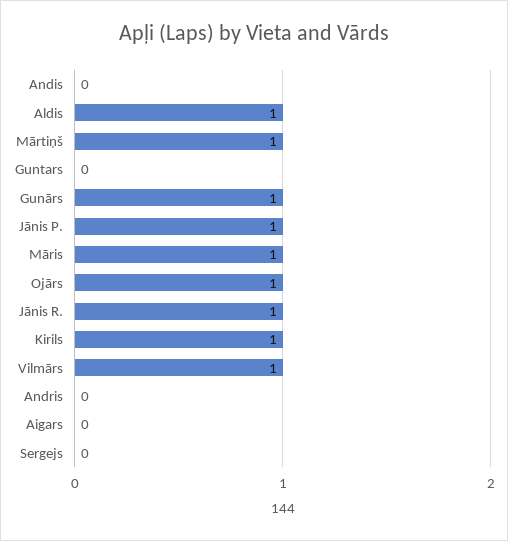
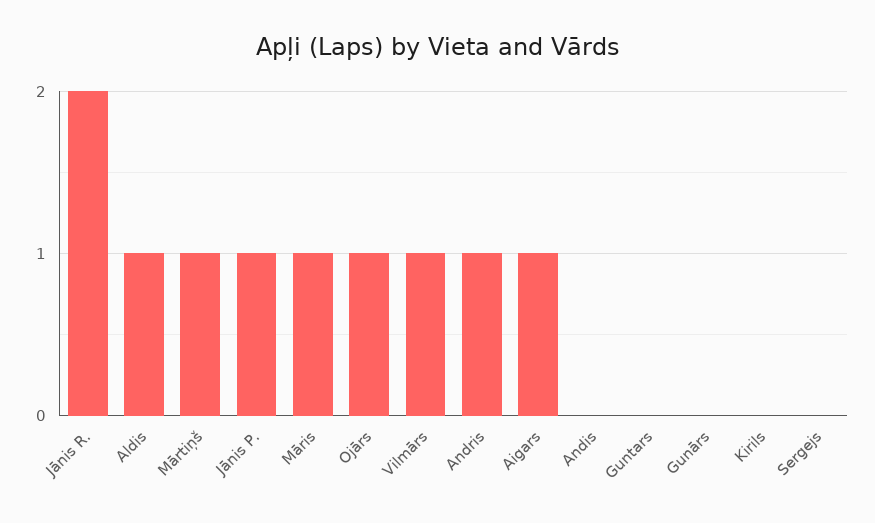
Gunārs: 1 -> 0
Jānis R.: 1 -> 2
Kirils: 1 -> 0
Andris: 0 -> 1
Aigars: 0 -> 1

